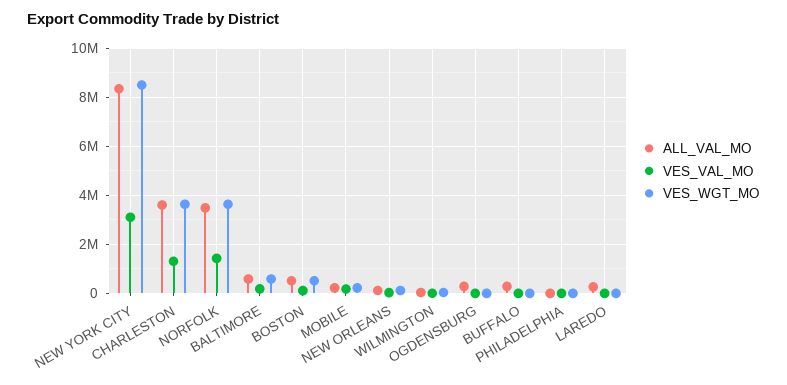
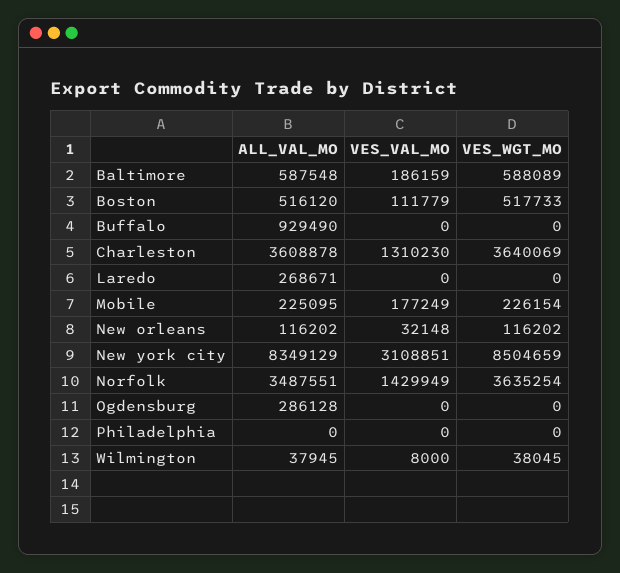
ALL_VAL_MO, BUFFALO: 250000 -> 929490

